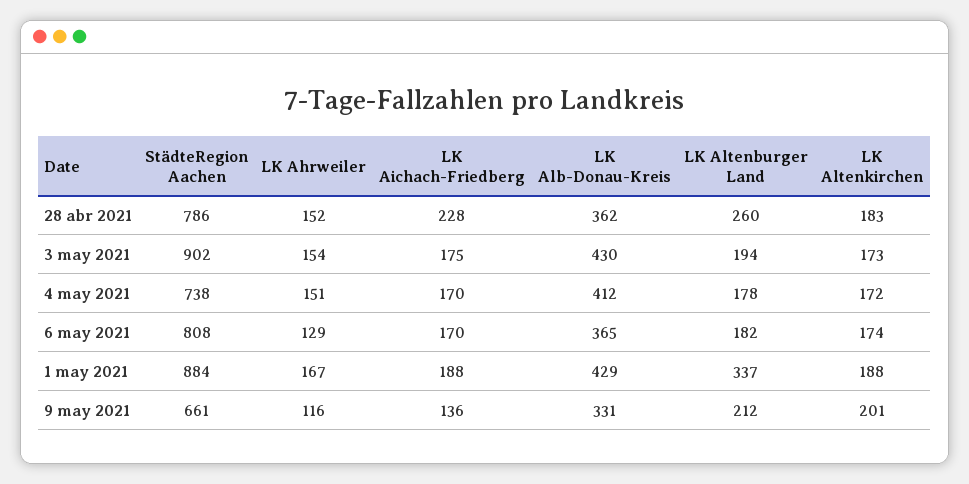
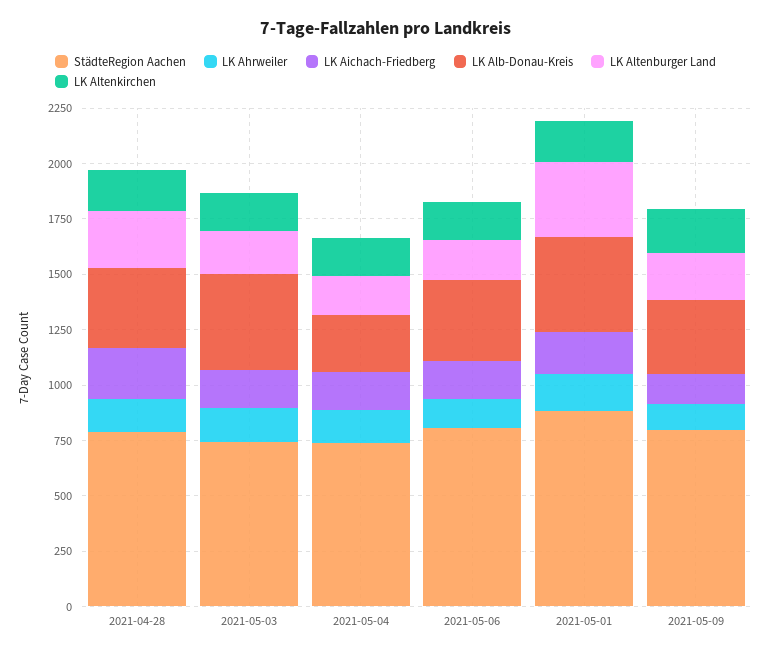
StädteRegion Aachen, 3 may 2021: 902 -> 750
LK Alb-Donau-Kreis, 4 may 2021: 412 -> 250
StädteRegion Aachen, 9 may 2021: 661 -> 800

